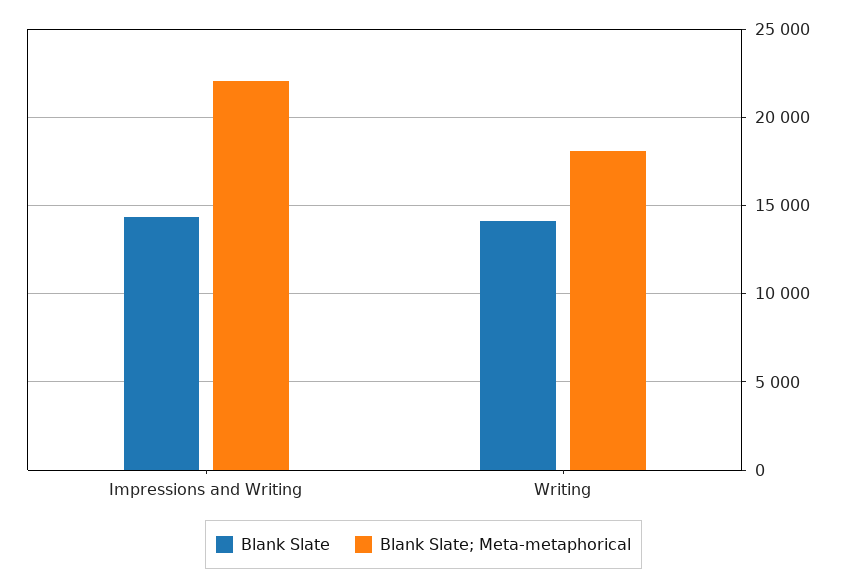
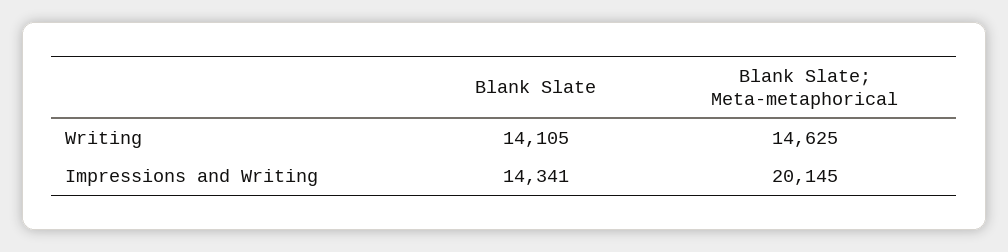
Blank Slate; Meta-metaphorical, Impressions and Writing: 22000 -> 20145
Blank Slate; Meta-metaphorical, Writing: 18000 -> 14625

